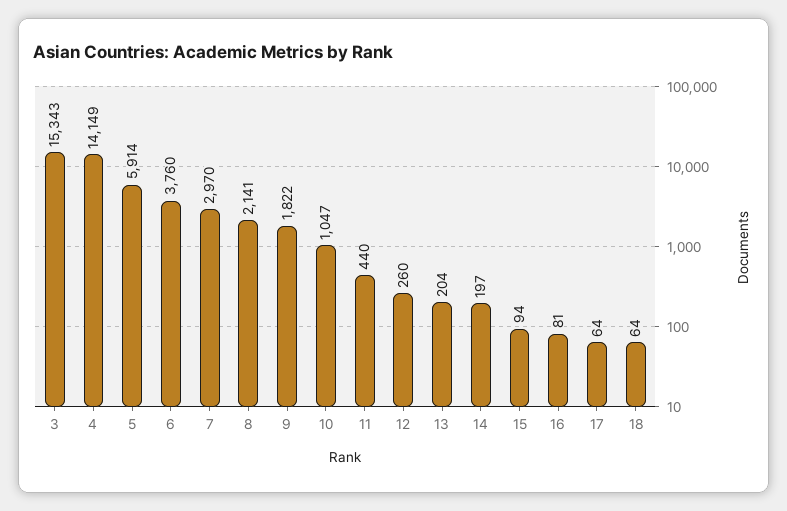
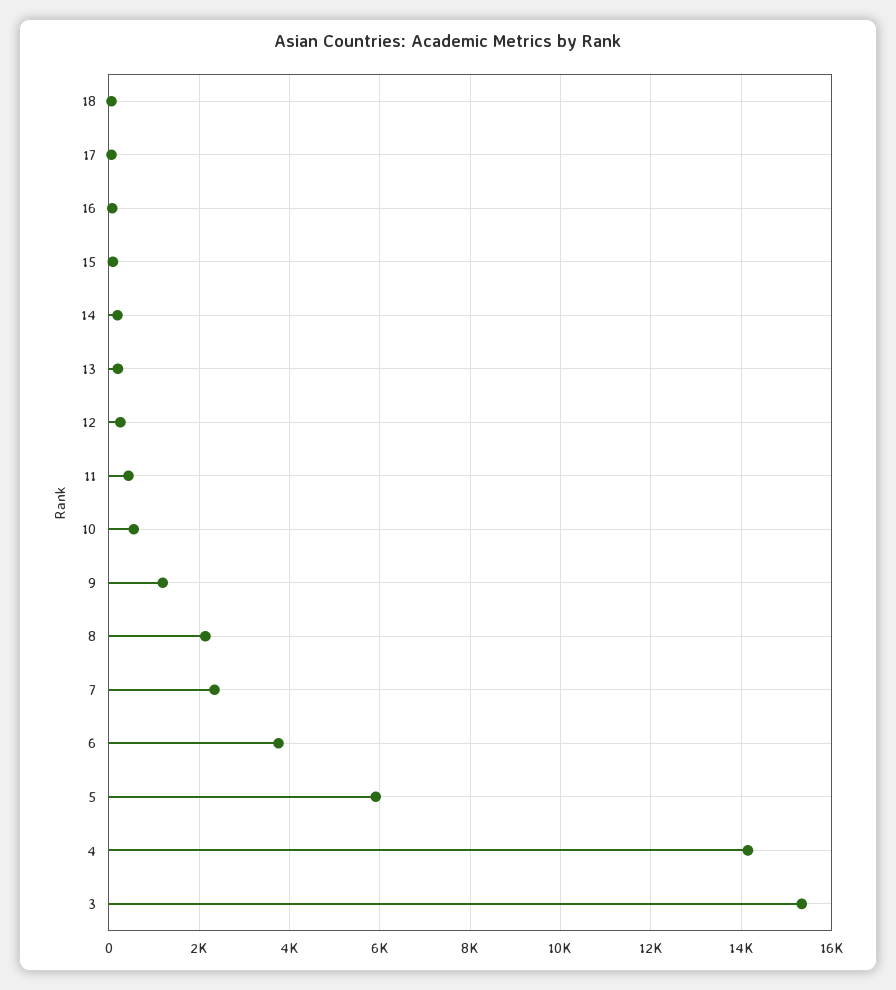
7: 2970 -> 2400
9: 1822 -> 1200
10: 1047 -> 600

